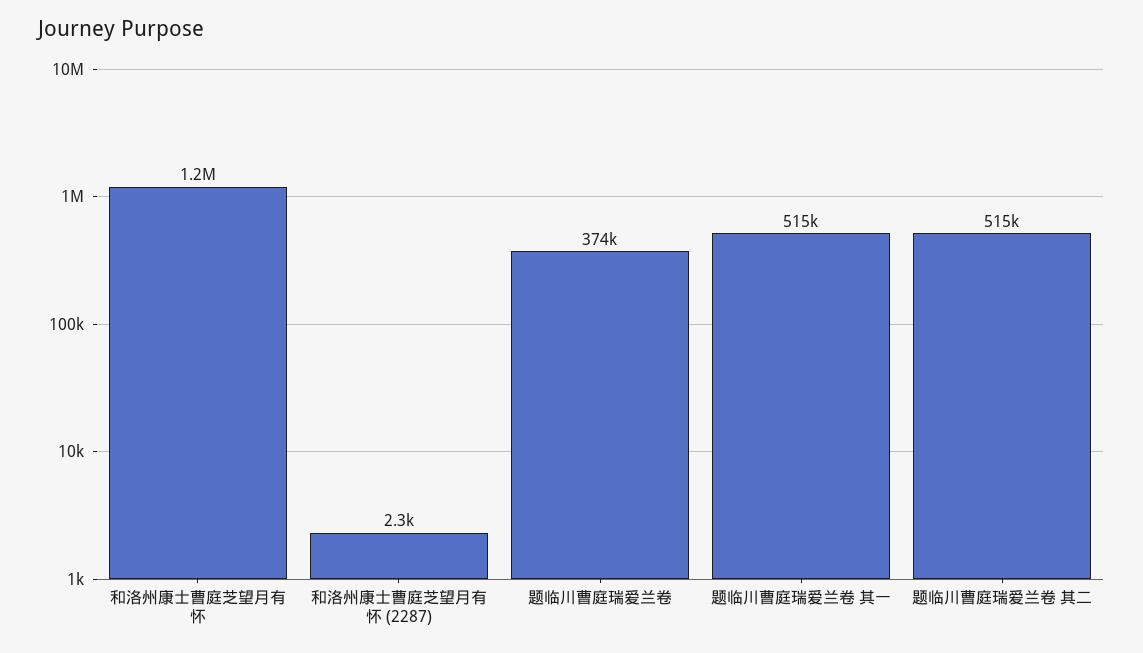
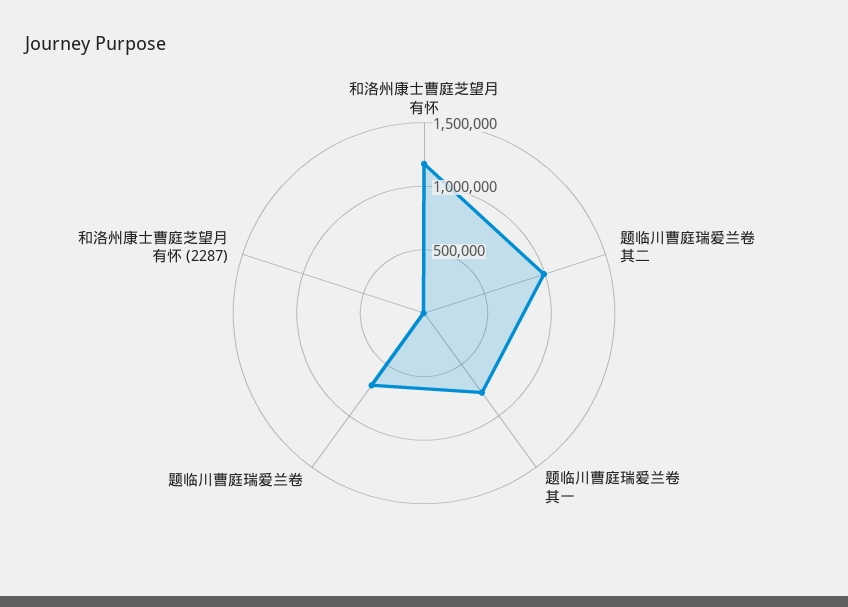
题临川曹庭瑞爱兰卷: 374000 -> 700000
题临川曹庭瑞爱兰卷 其一: 515000 -> 800000
题临川曹庭瑞爱兰卷 其二: 515000 -> 1000000

